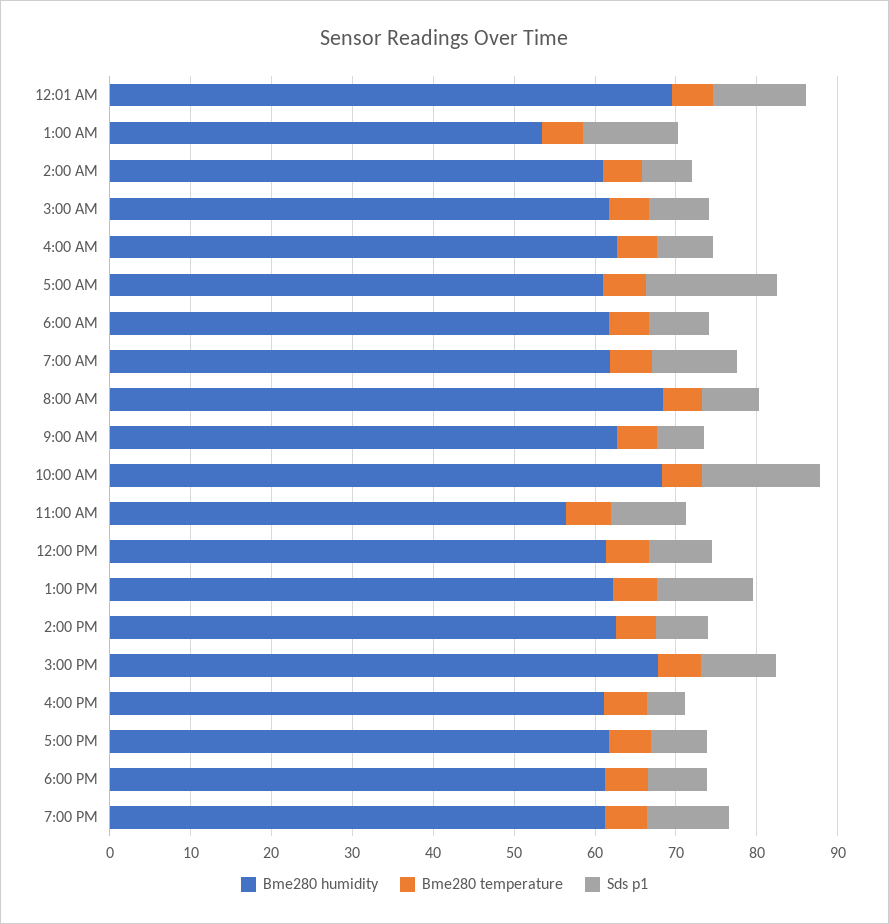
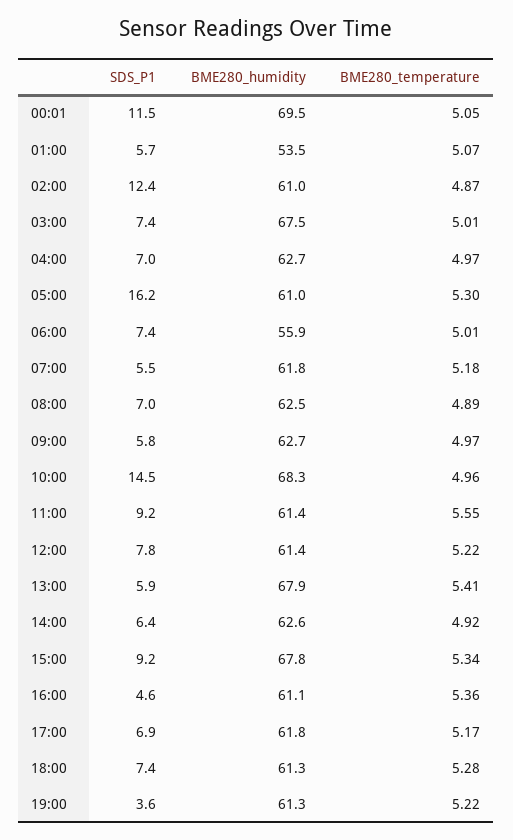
Sds p1, 1:00 AM: 12 -> 5.7
Sds p1, 2:00 AM: 6 -> 12.4
Bme280 humidity, 3:00 AM: 62 -> 67.5
Bme280 humidity, 6:00 AM: 62 -> 55.9
Sds p1, 7:00 AM: 10 -> 5.5
Bme280 humidity, 8:00 AM: 68 -> 62.5
Bme280 humidity, 11:00 AM: 56 -> 61.4
Bme280 humidity, 1:00 PM: 62 -> 67.9
Sds p1, 1:00 PM: 12 -> 5.9
Sds p1, 7:00 PM: 10 -> 3.6

